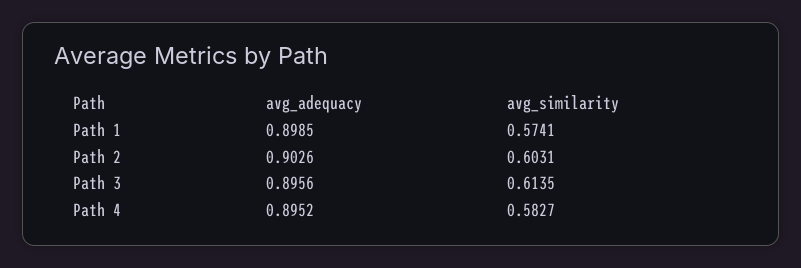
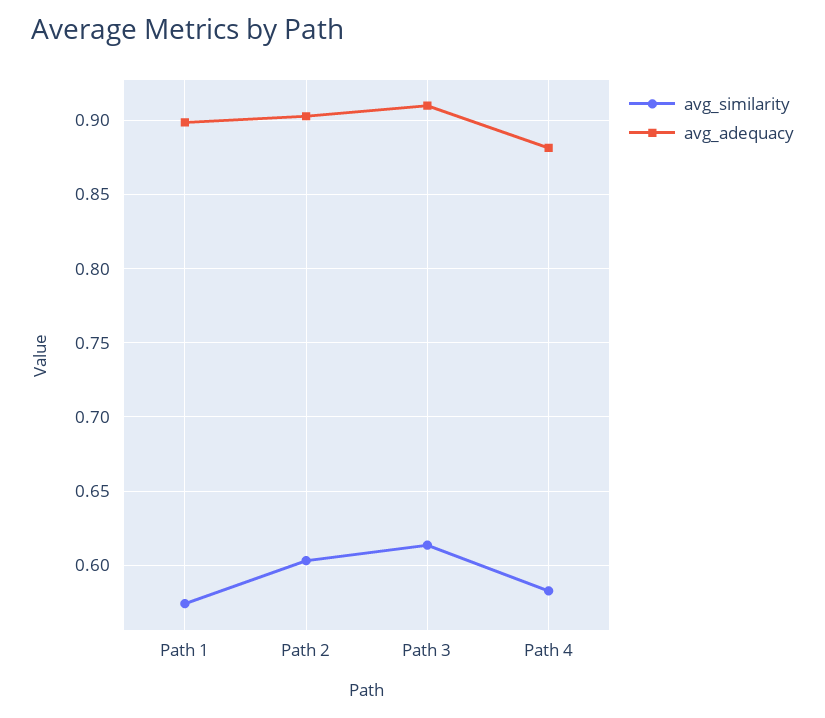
avg_adequacy, Path 3: 0.8956 -> 0.91
avg_adequacy, Path 4: 0.8952 -> 0.88

